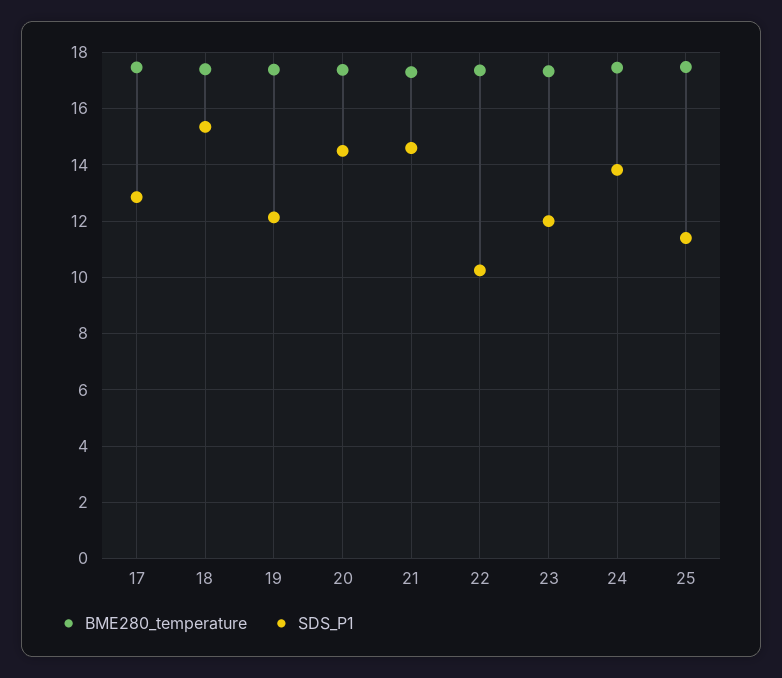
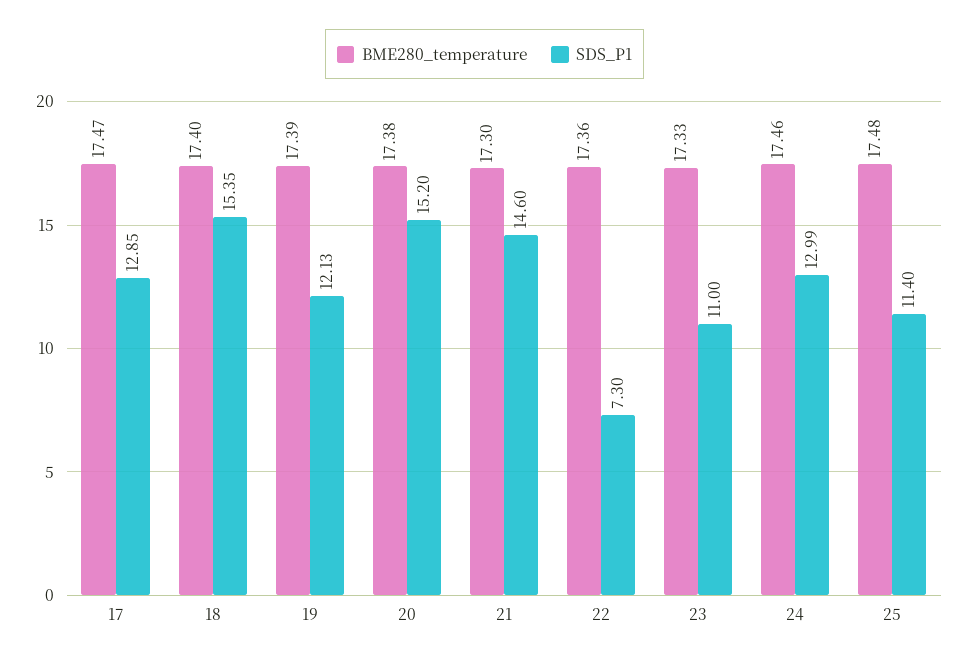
SDS_P1, 20: 14.5 -> 15.2
SDS_P1, 22: 10.25 -> 7.3
SDS_P1, 23: 12 -> 11
SDS_P1, 24: 13.75 -> 12.99

